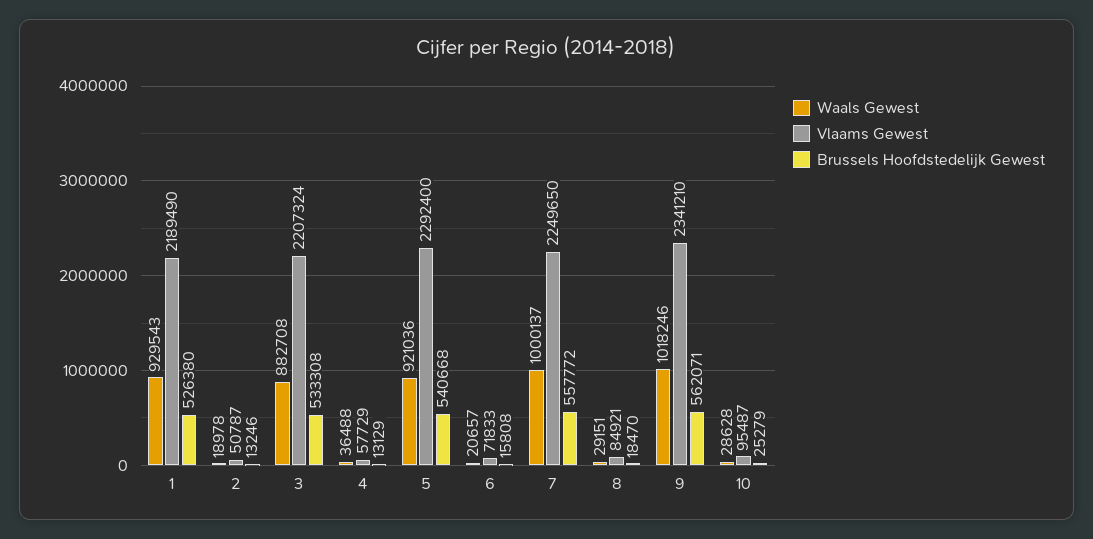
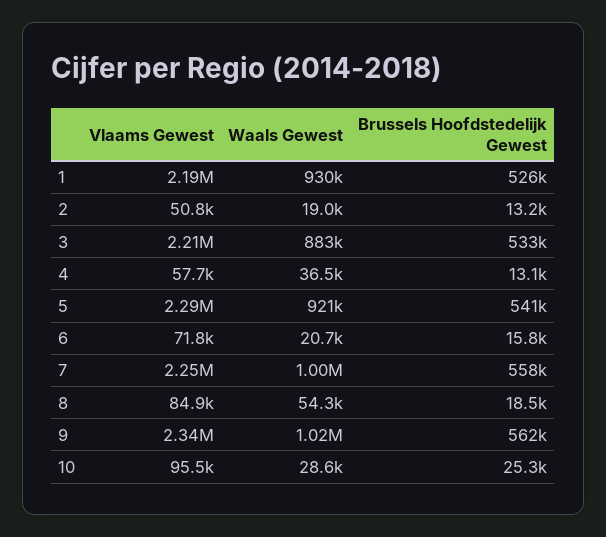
Waals Gewest, 8: 29151 -> 54300

